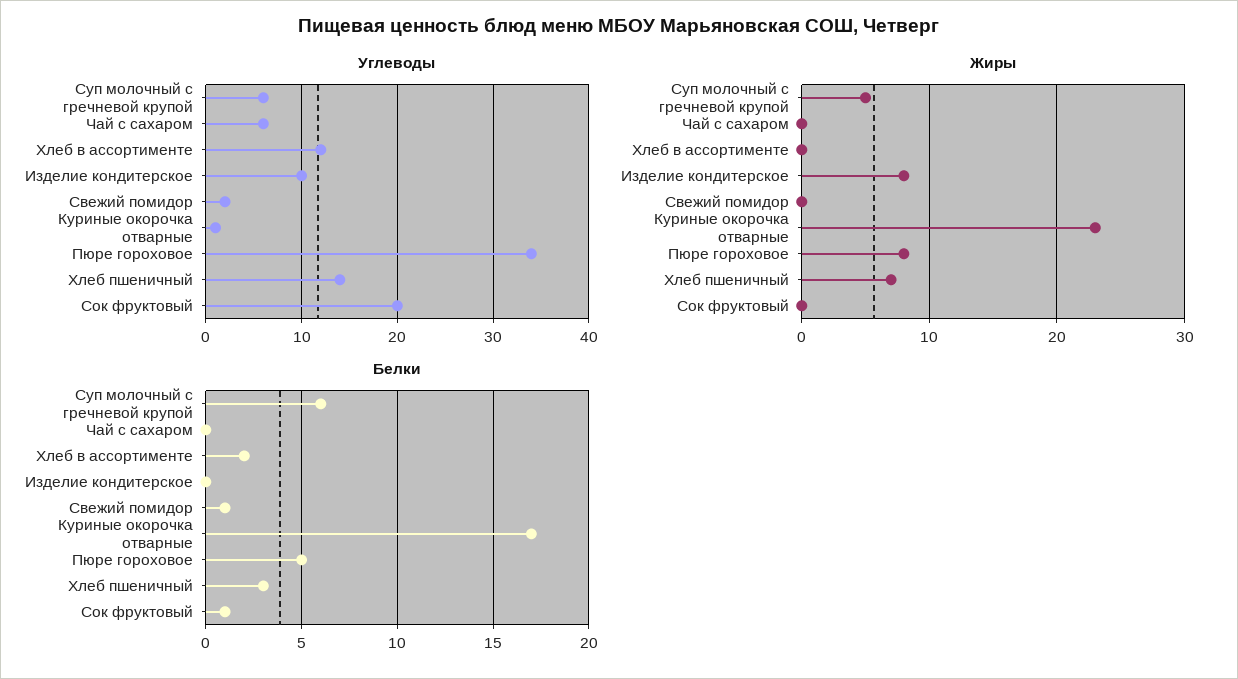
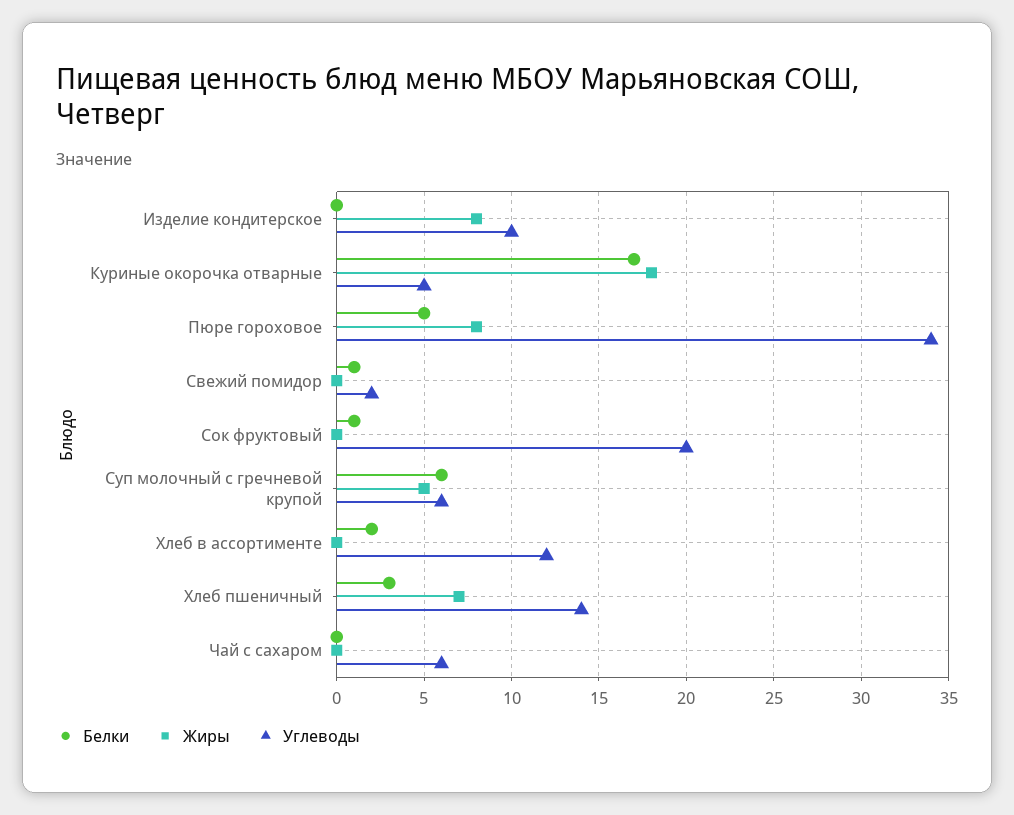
Углеводы, Куриные окорочка отварные: 1 -> 5
Жиры, Куриные окорочка отварные: 23 -> 18

